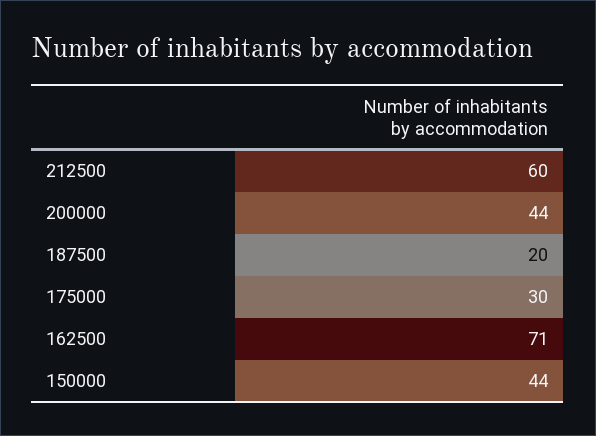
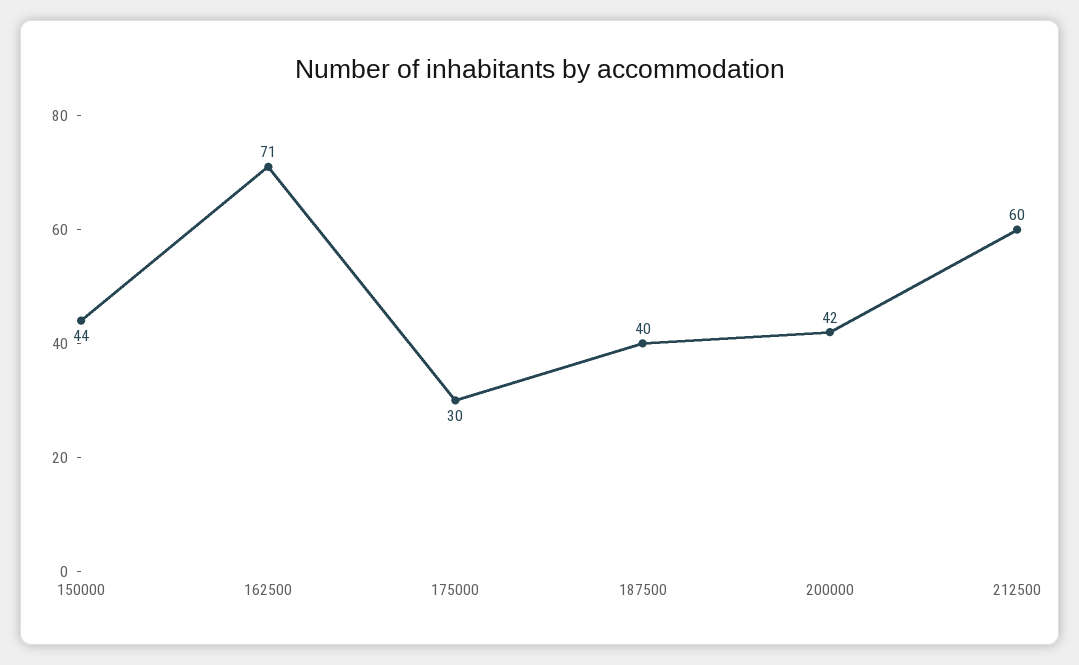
200000: 44 -> 42
187500: 20 -> 40

